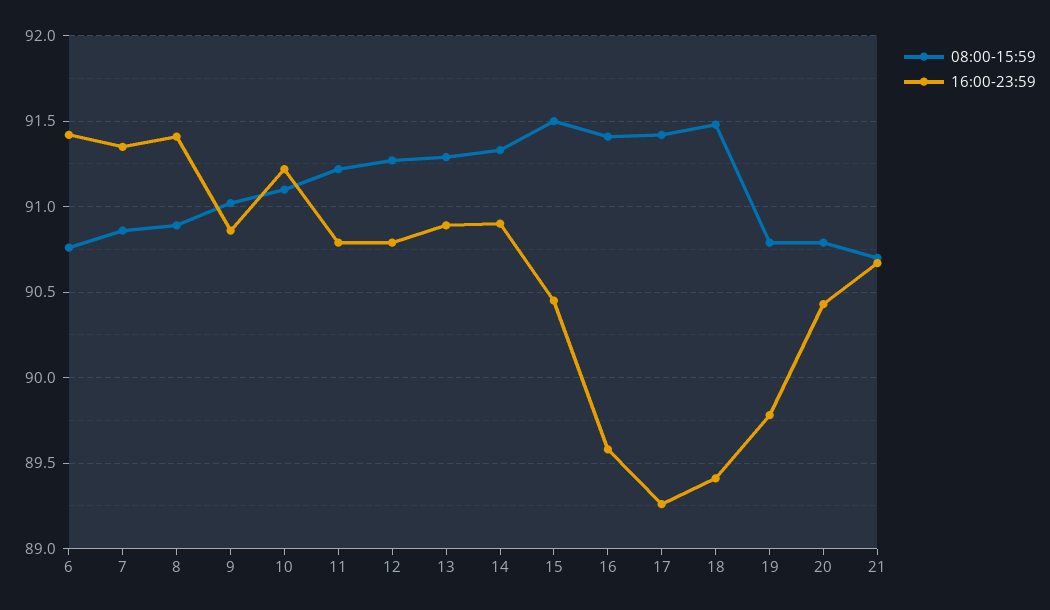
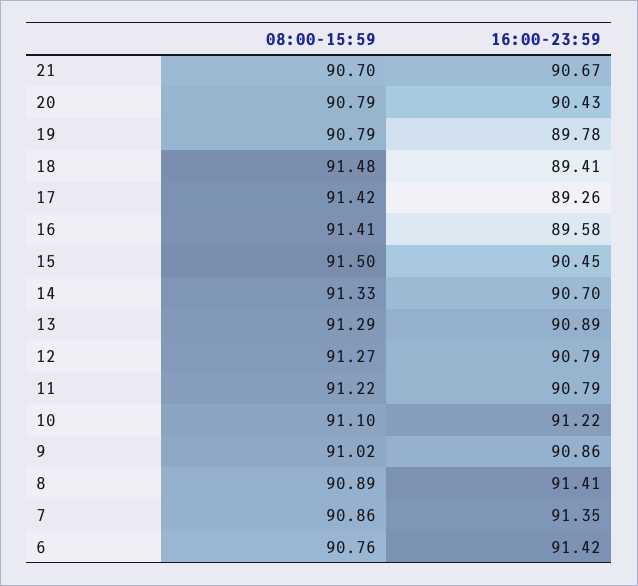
16:00-23:59, 14: 90.9 -> 90.7

